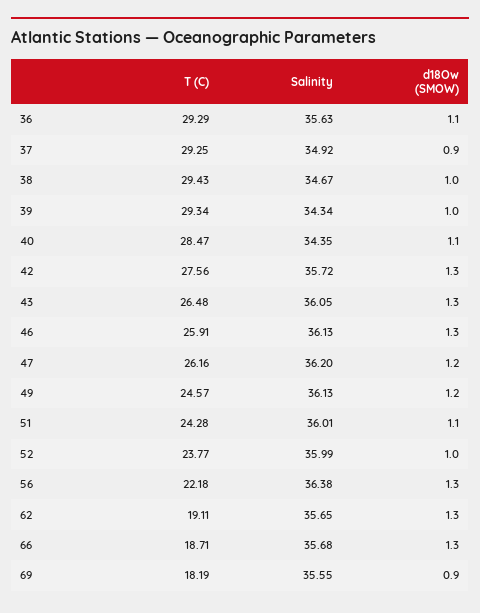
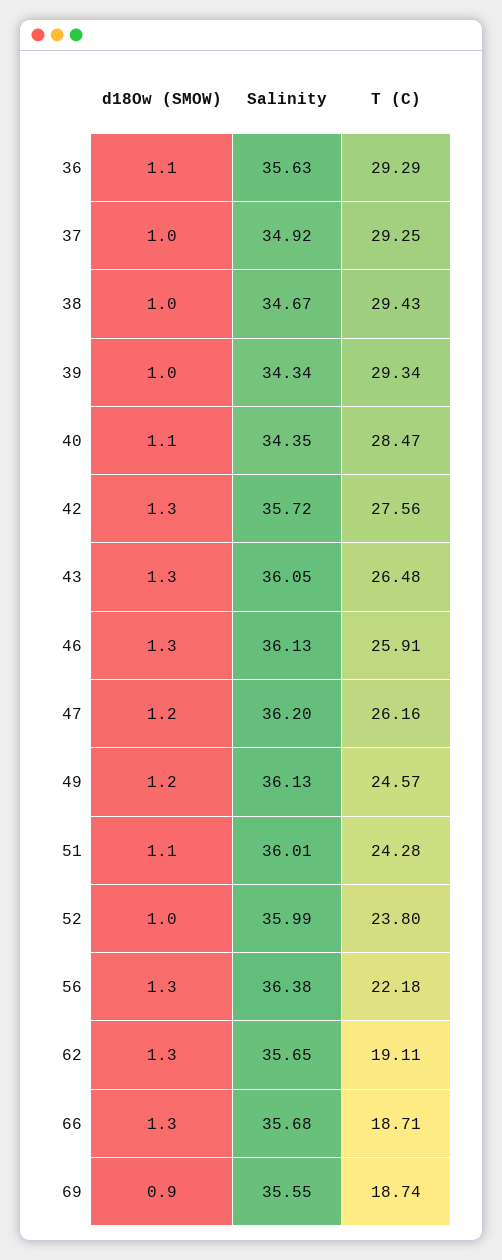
d18Ow (SMOW), 37: 0.9 -> 1
T (C), 52: 23.77 -> 23.8
T (C), 69: 18.19 -> 18.74

